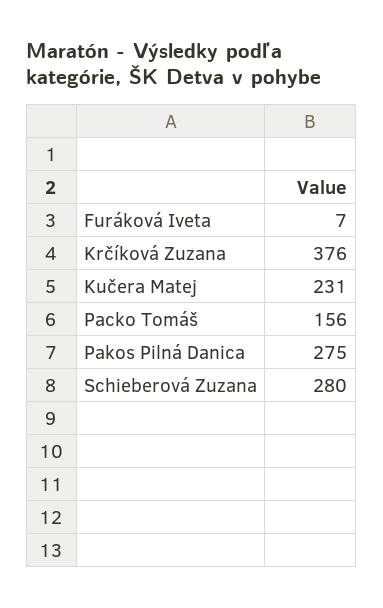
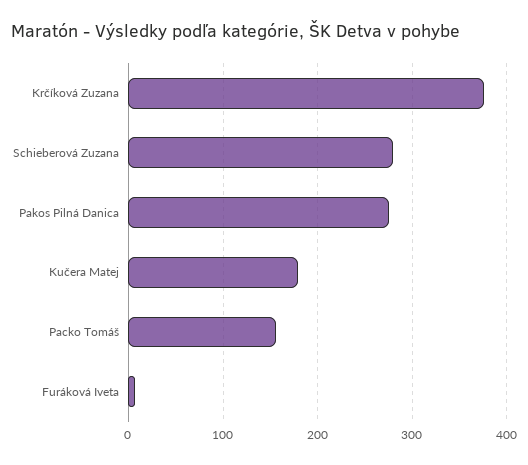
Kučera Matej: 231 -> 180

